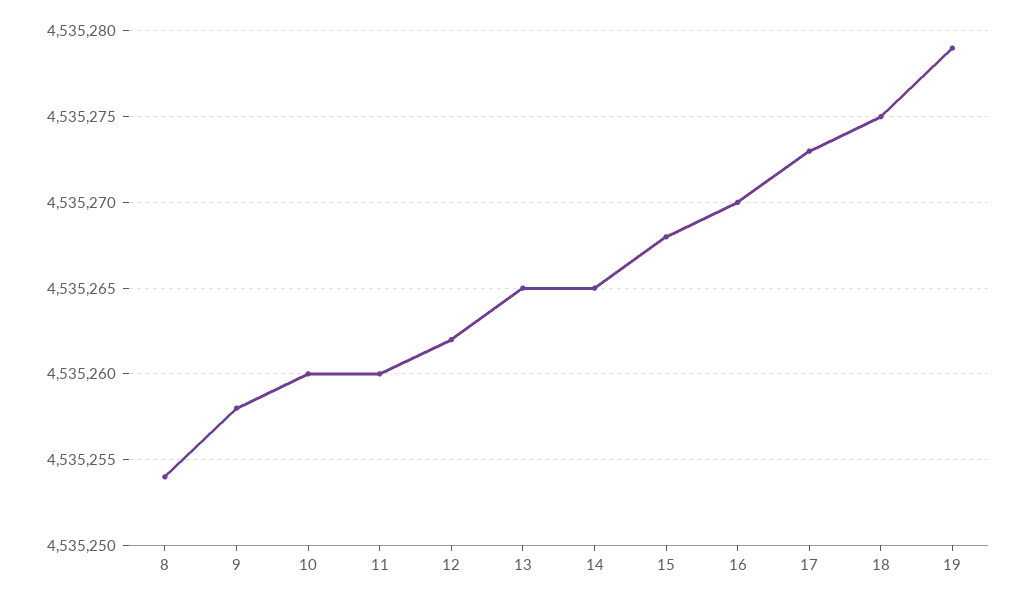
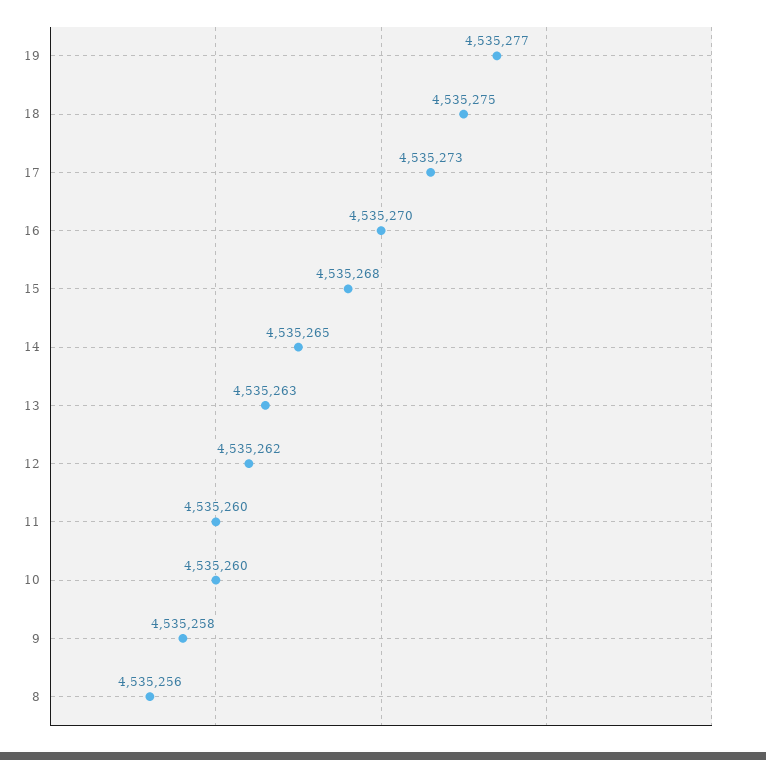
8: 4535254 -> 4535256
13: 4535265 -> 4535263
19: 4535279 -> 4535277

